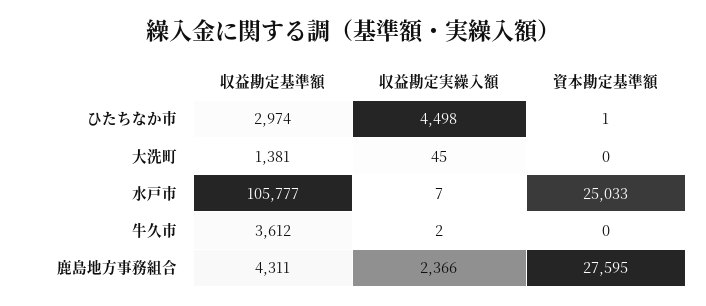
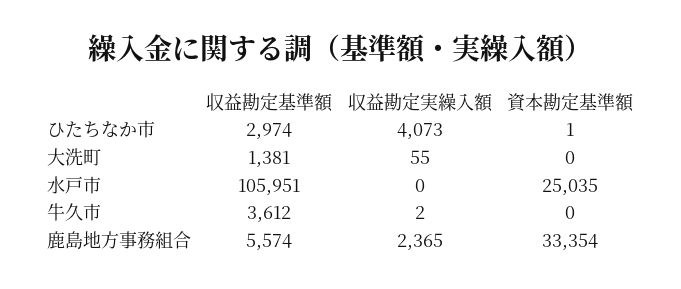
収益勘定実繰入額, ひたちなか市: 4498 -> 4073
収益勘定実繰入額, 大洗町: 45 -> 55
収益勘定基準額, 水戸市: 105777 -> 105951
収益勘定実繰入額, 水戸市: 7 -> 0
資本勘定基準額, 水戸市: 25033 -> 25035
収益勘定基準額, 鹿島地方事務組合: 4311 -> 5574
収益勘定実繰入額, 鹿島地方事務組合: 2366 -> 2365
資本勘定基準額, 鹿島地方事務組合: 27595 -> 33354

